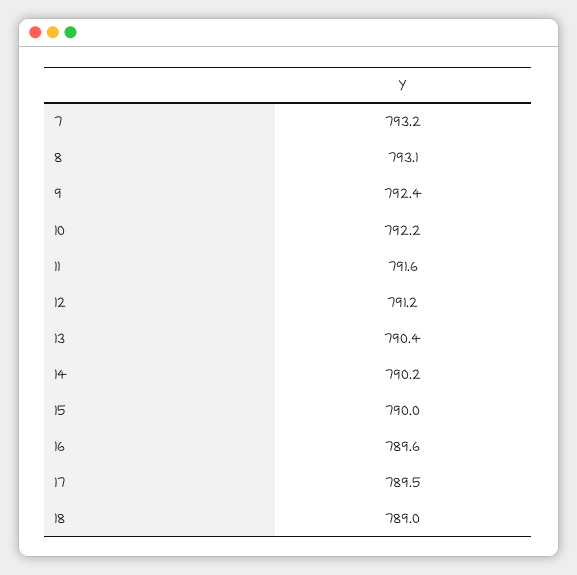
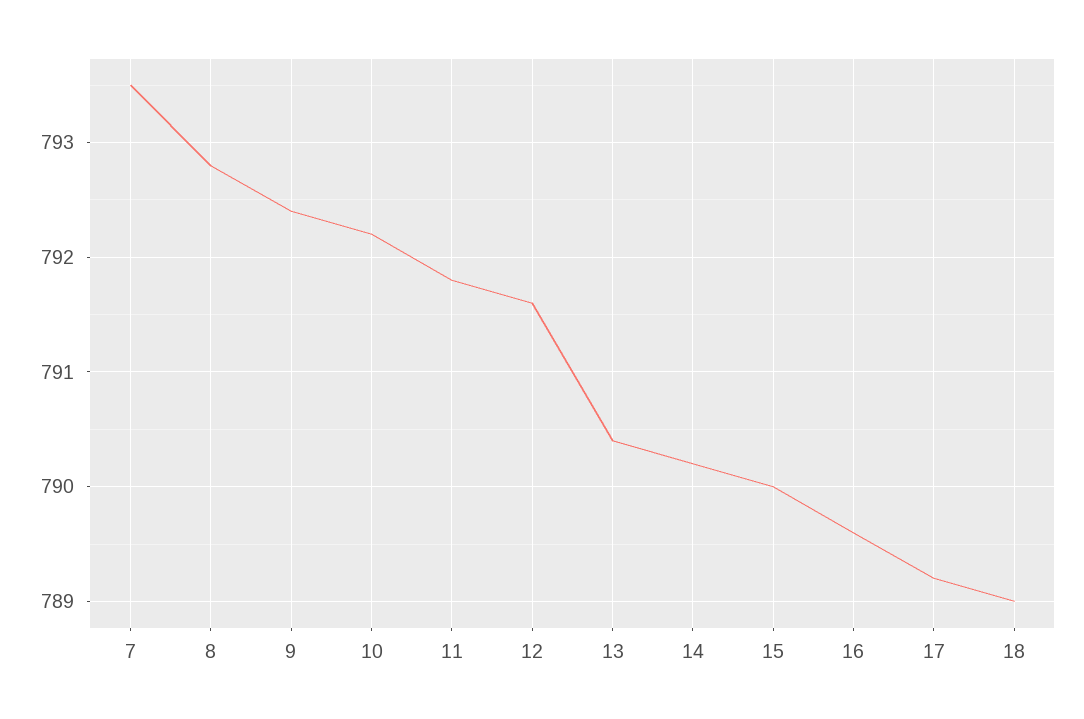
7: 793.2 -> 793.5
8: 793.1 -> 792.8
11: 791.6 -> 791.8
12: 791.2 -> 791.6
17: 789.5 -> 789.2

